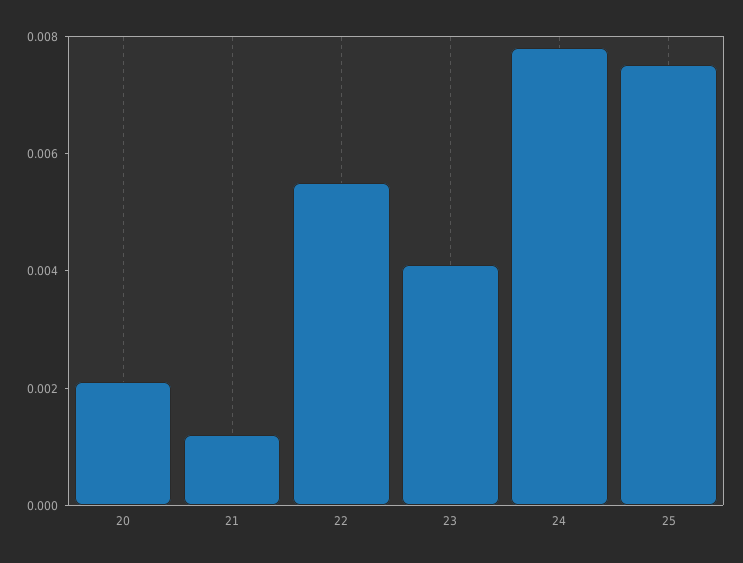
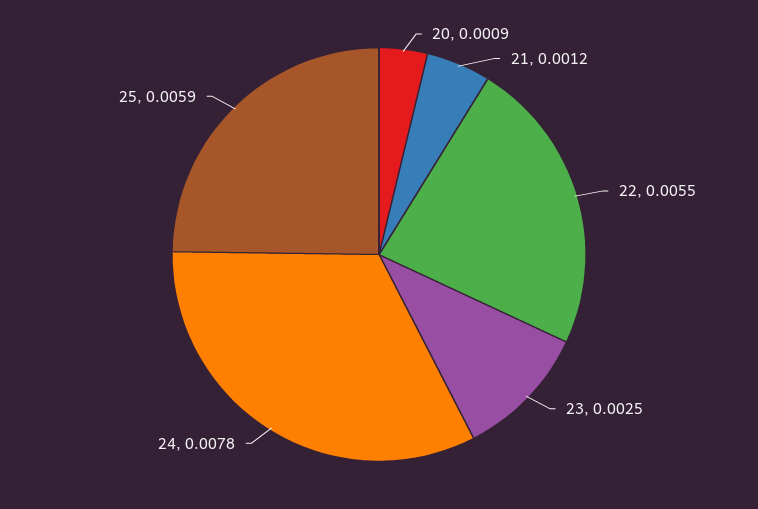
20: 0.002 -> 0.0009
23: 0.004 -> 0.0025
25: 0.0075 -> 0.0059

